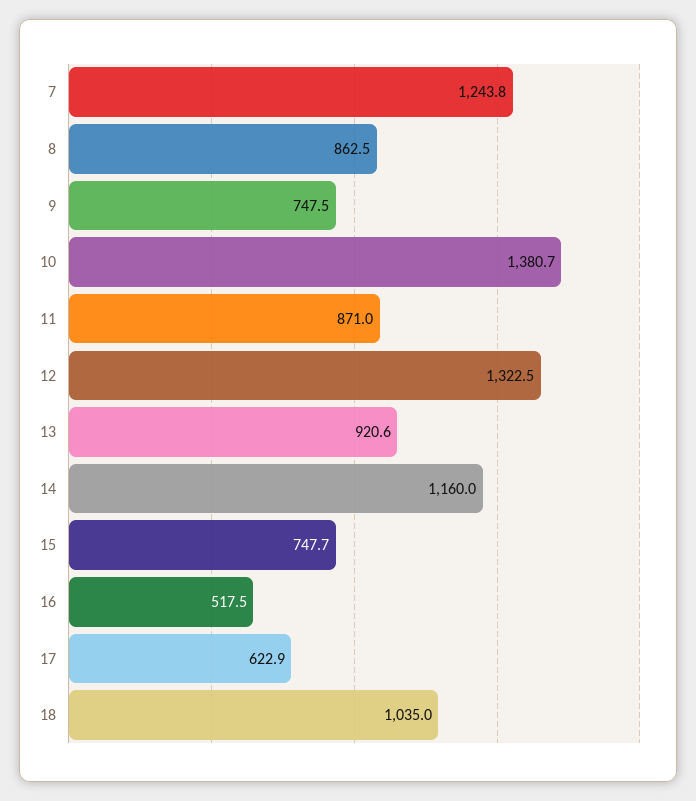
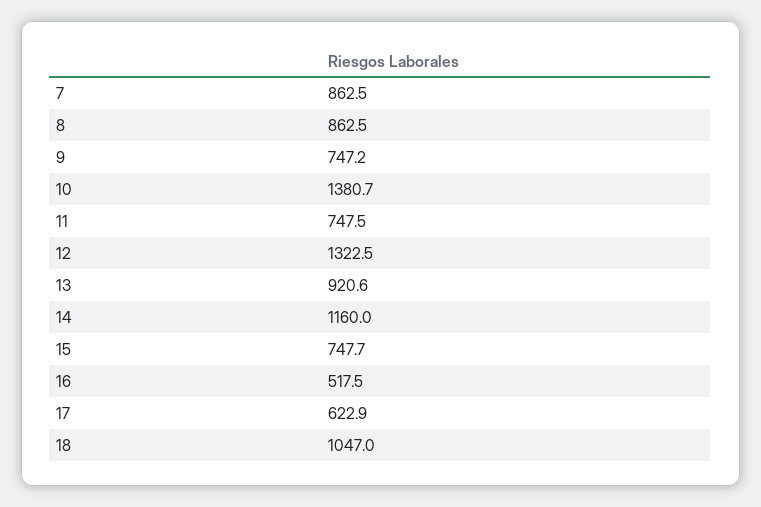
7: 1243.8 -> 862.5
9: 747.5 -> 747.2
11: 871 -> 747.5
18: 1035 -> 1047

